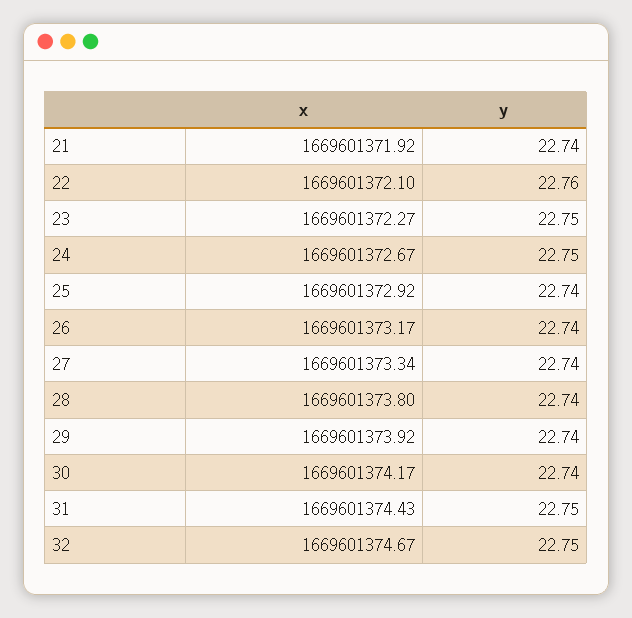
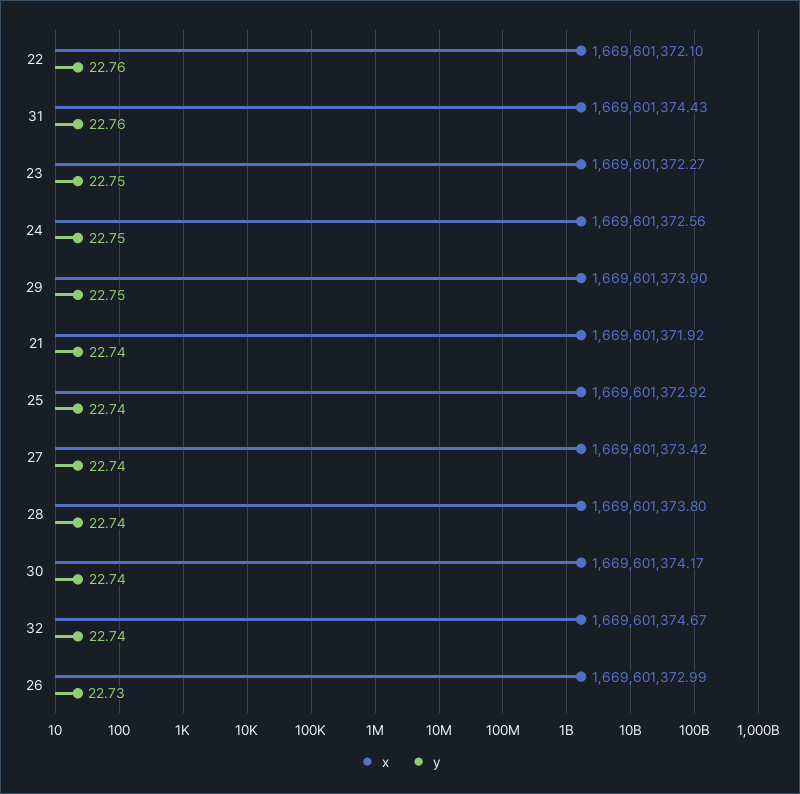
x, 24: 1669601372.67 -> 1669601372.56
x, 26: 1669601373.17 -> 1669601372.99
y, 26: 22.74 -> 22.73
x, 27: 1669601373.34 -> 1669601373.42
x, 29: 1669601373.92 -> 1669601373.9
y, 29: 22.74 -> 22.75
y, 31: 22.75 -> 22.76
y, 32: 22.75 -> 22.74

